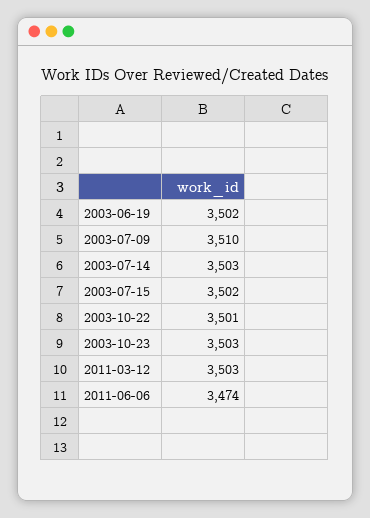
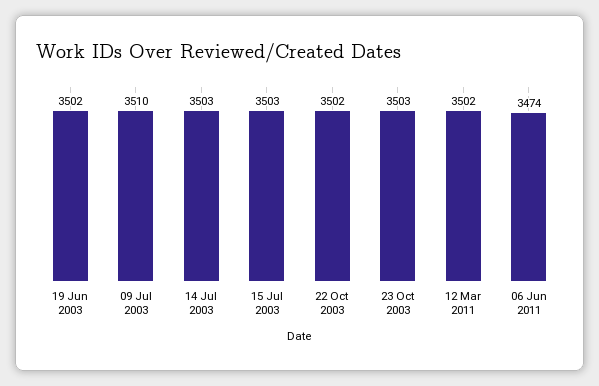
2003-07-15: 3502 -> 3503
2003-10-22: 3501 -> 3502
2011-03-12: 3503 -> 3502

